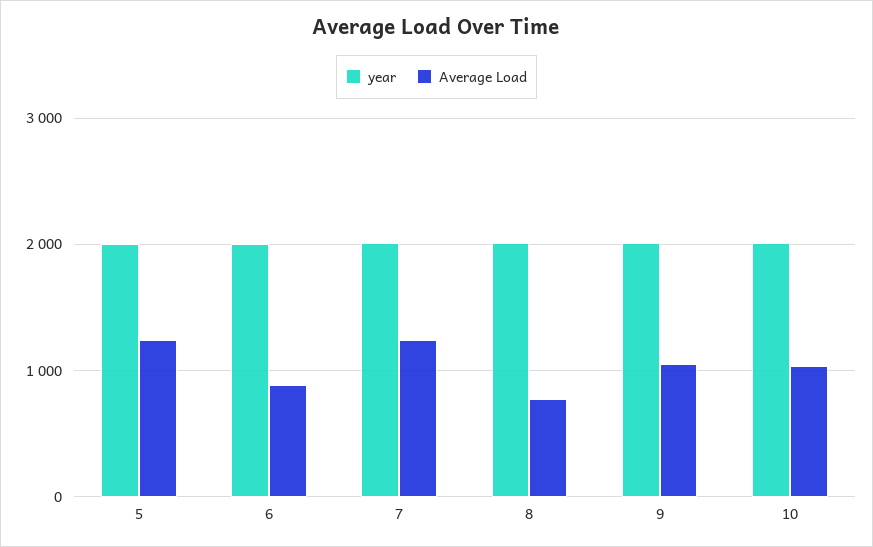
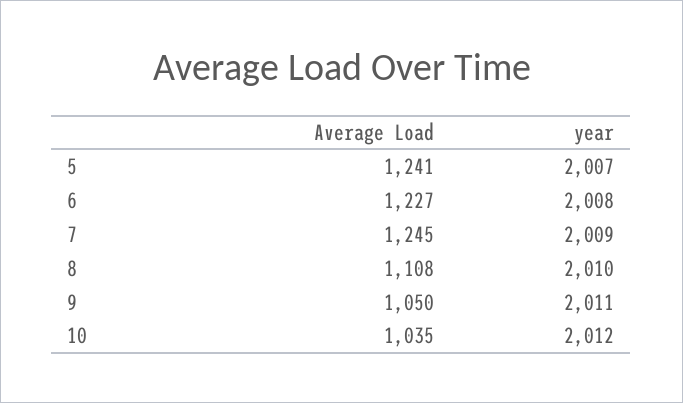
Average Load, 6: 900 -> 1227
Average Load, 8: 800 -> 1108

